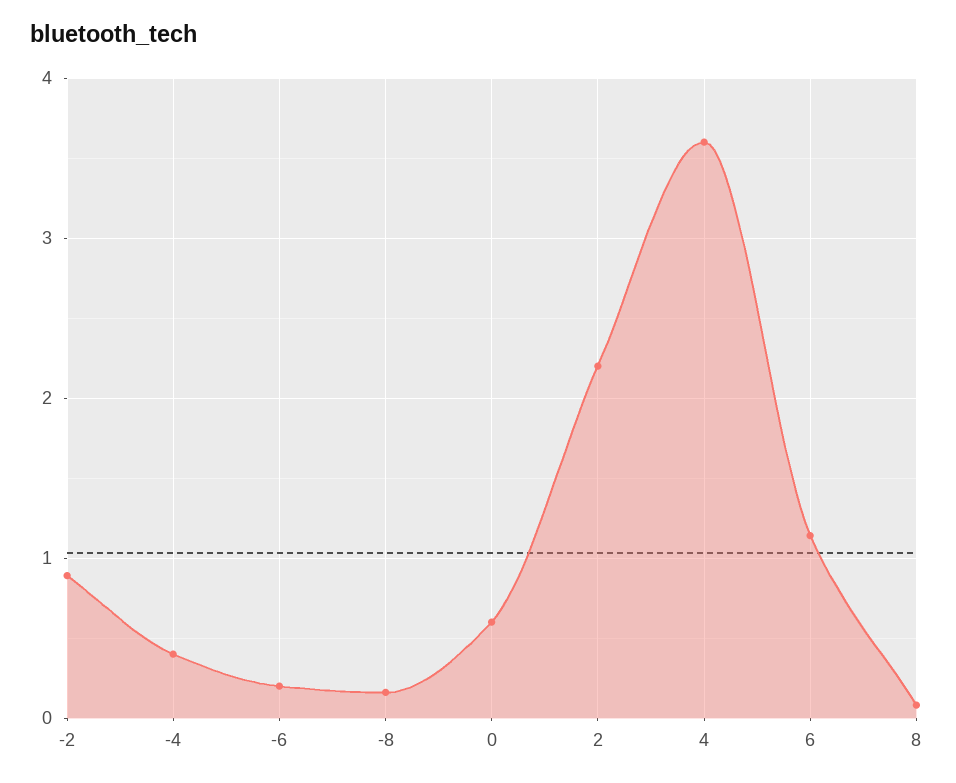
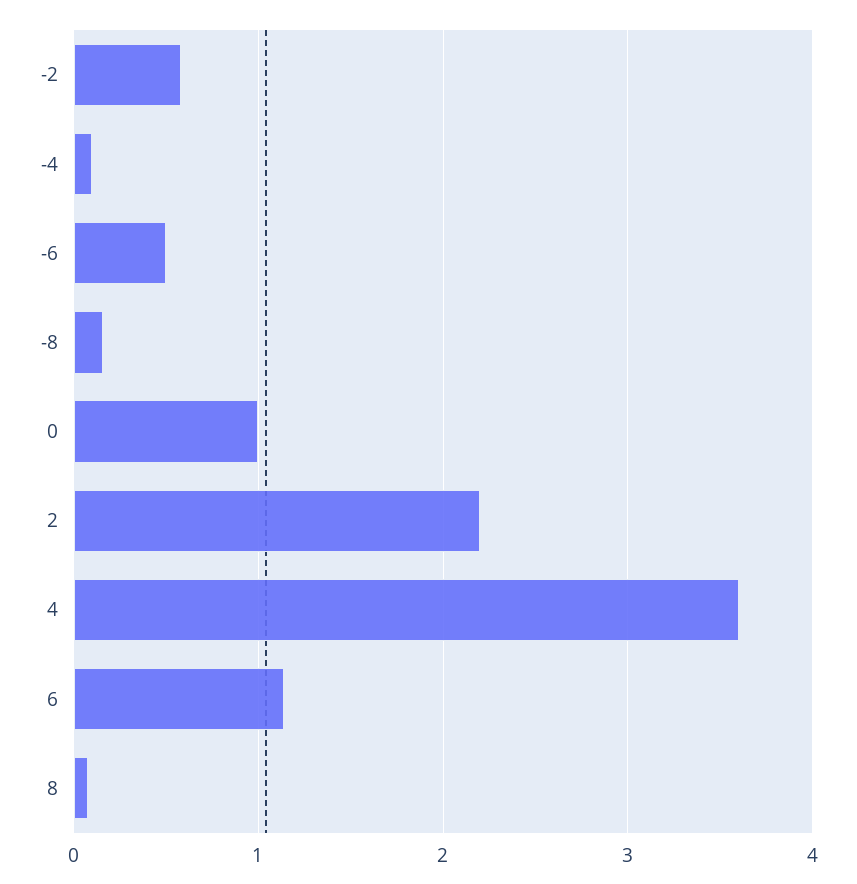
-2: 0.9 -> 0.6
-4: 0.4 -> 0.1
-6: 0.2 -> 0.5
0: 0.6 -> 1

